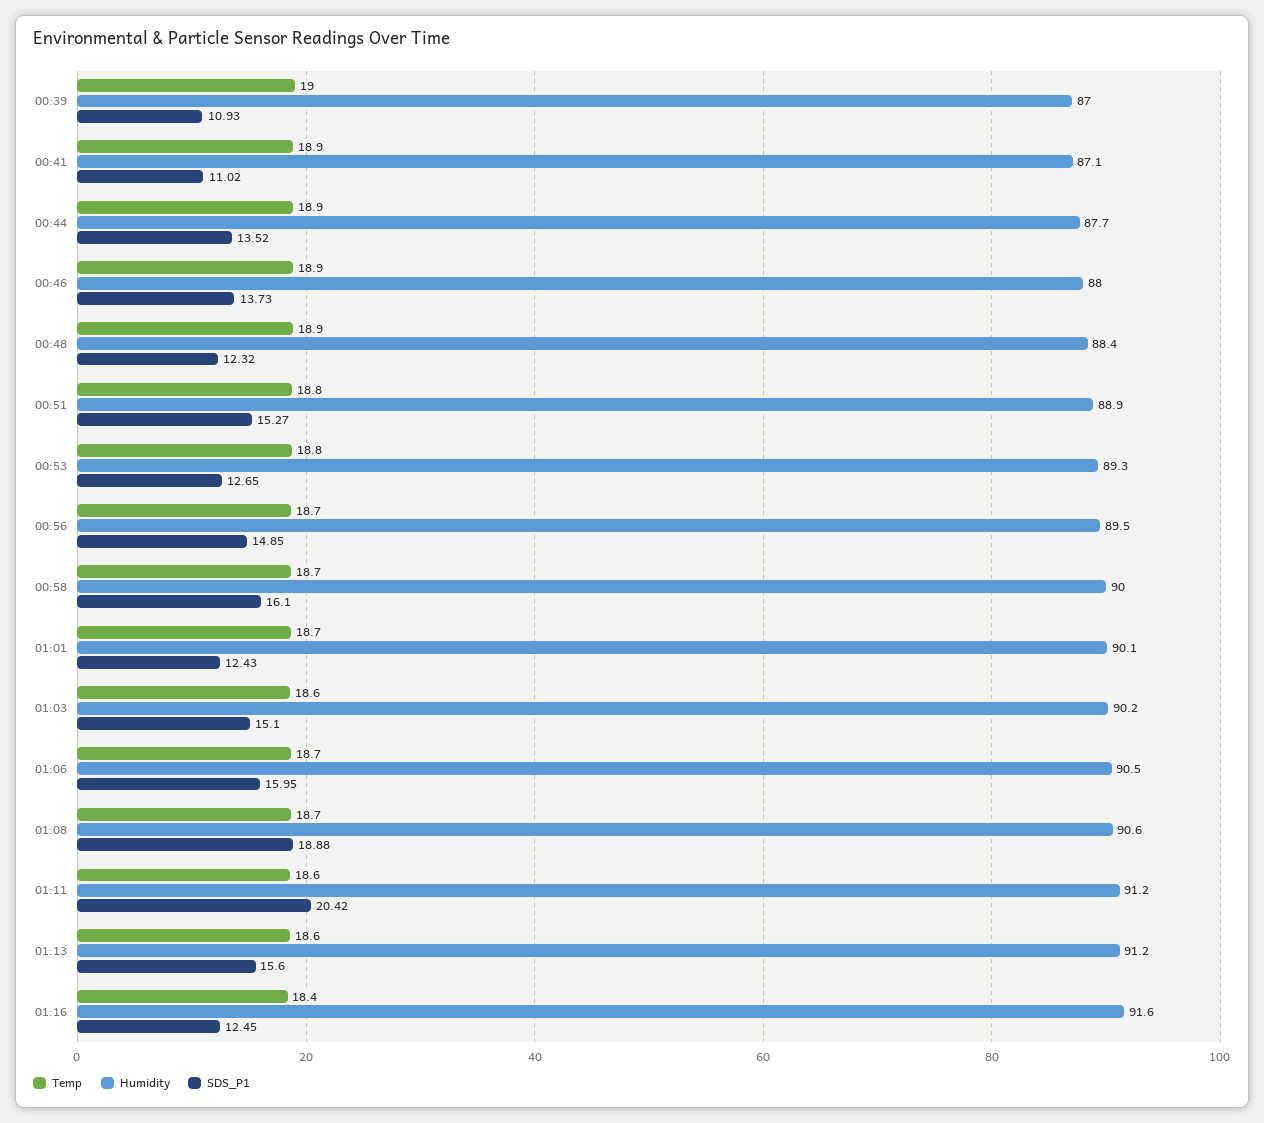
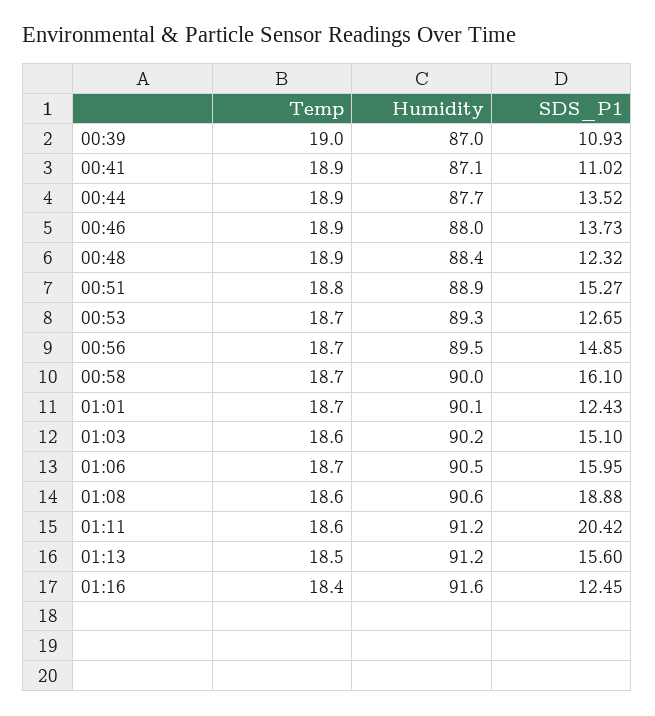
Temp, 00:53: 18.8 -> 18.7
Temp, 01:08: 18.7 -> 18.6
Temp, 01:13: 18.6 -> 18.5

